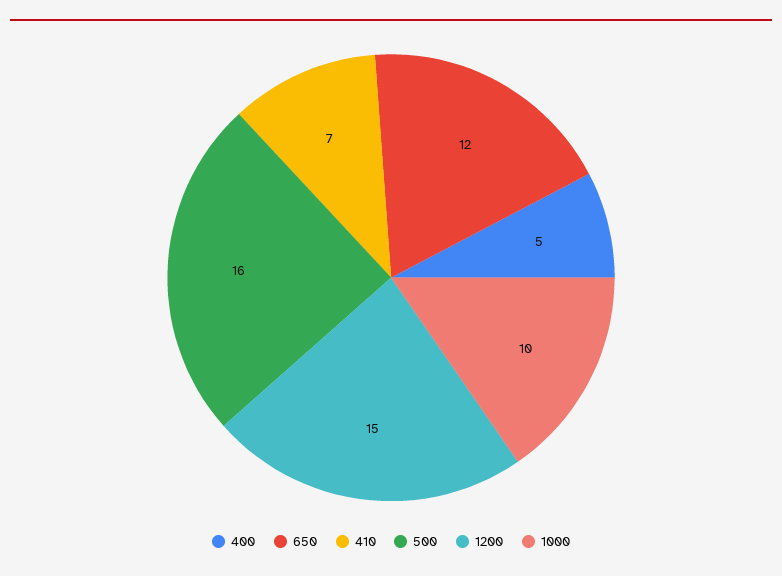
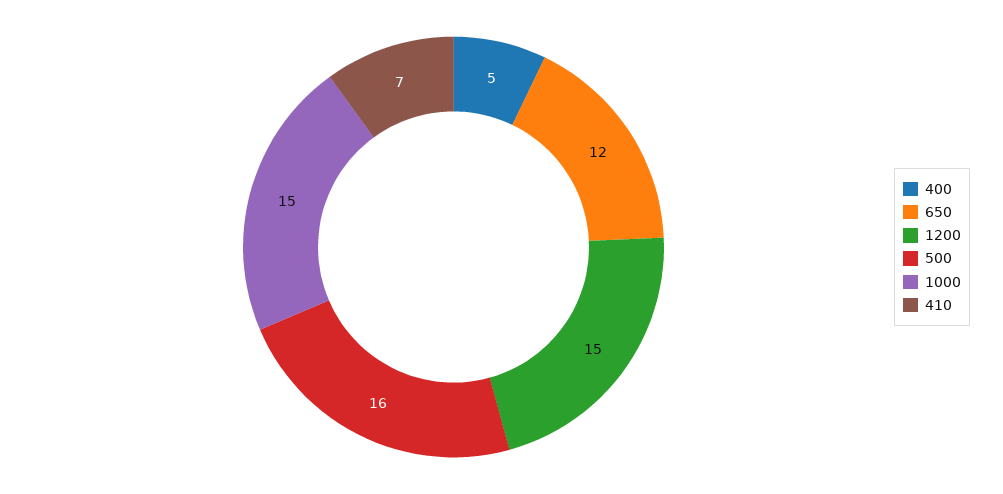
1000: 10 -> 15

